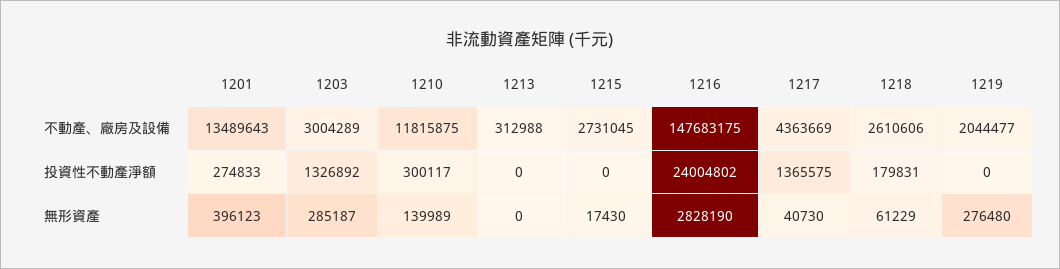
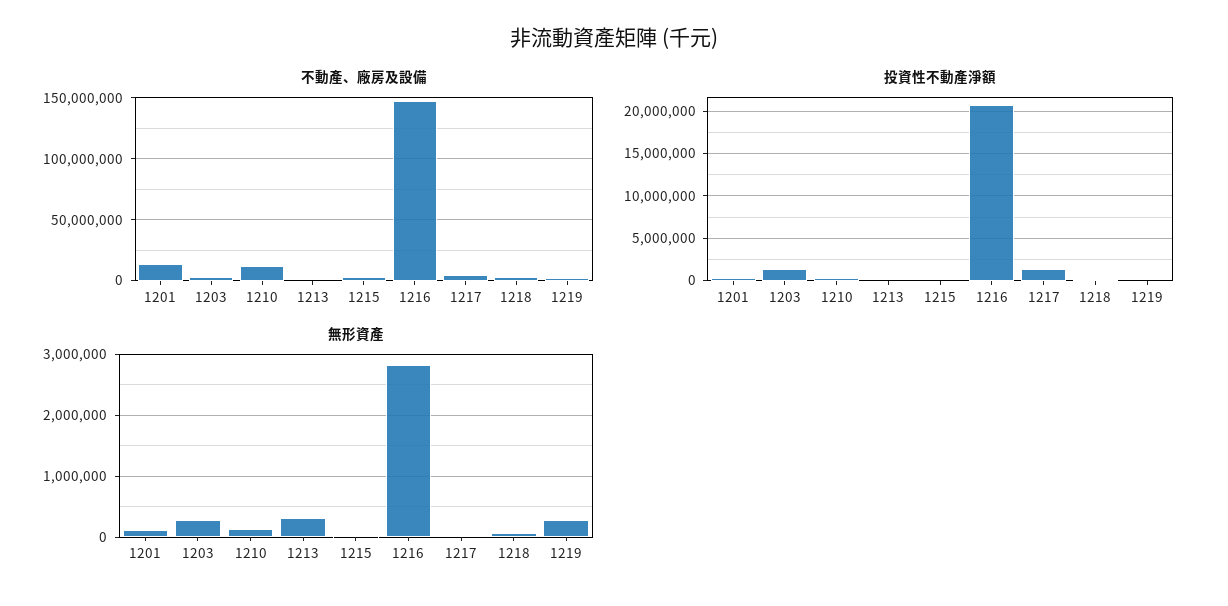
投資性不動產淨額, 1216: 24004802 -> 21000000
無形資產, 1201: 396123 -> 100000
無形資產, 1213: 0 -> 300000

